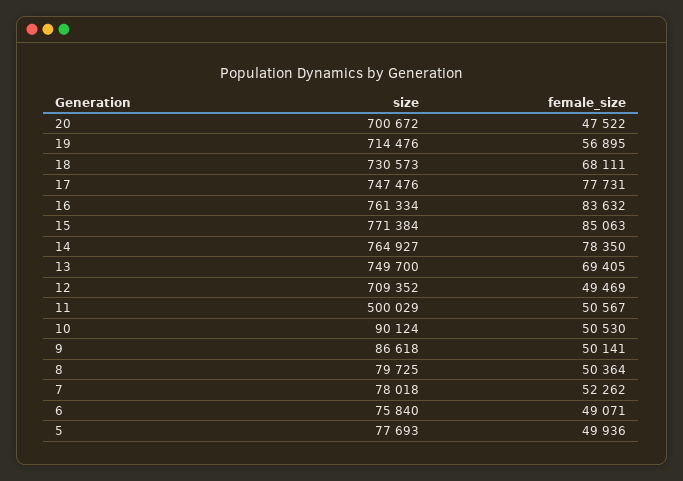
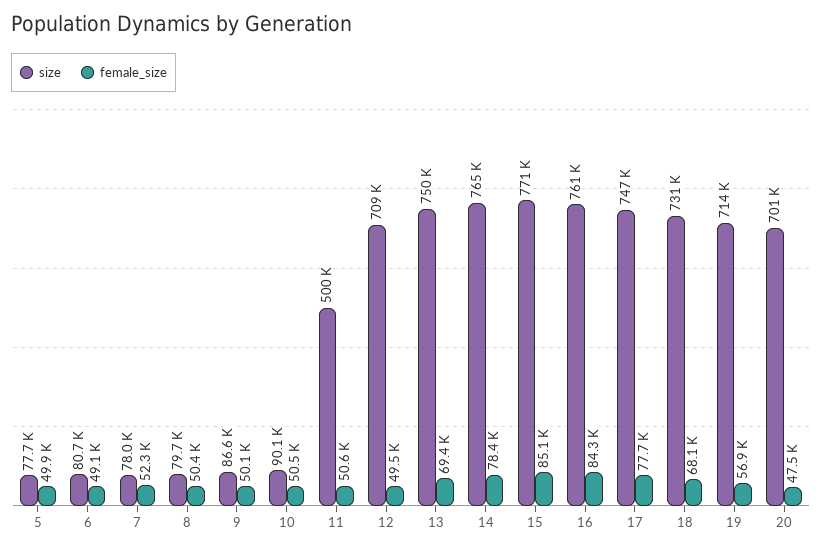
female_size, 16: 83632 -> 84300
size, 6: 75840 -> 80700

